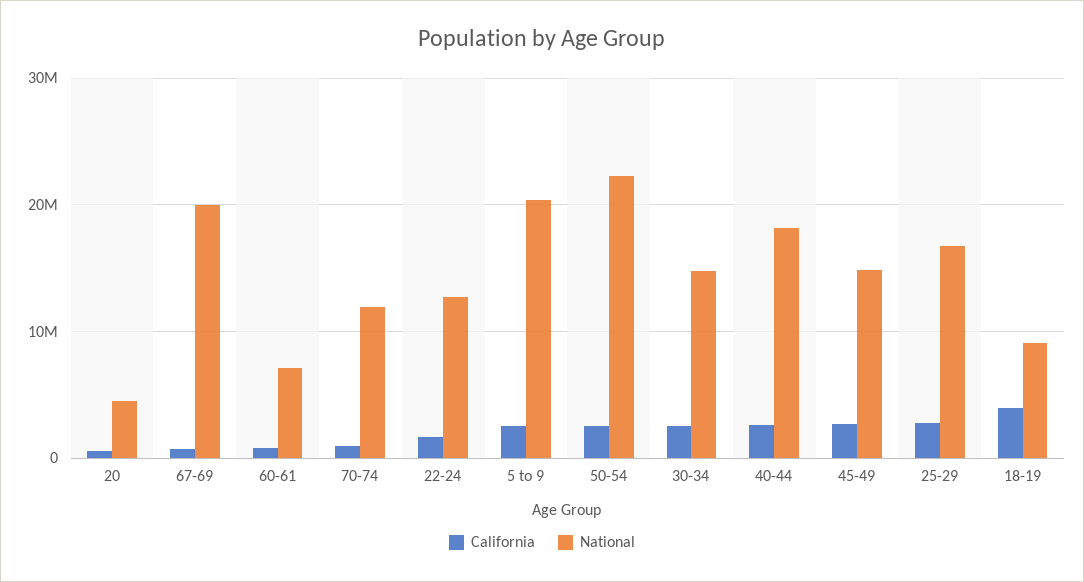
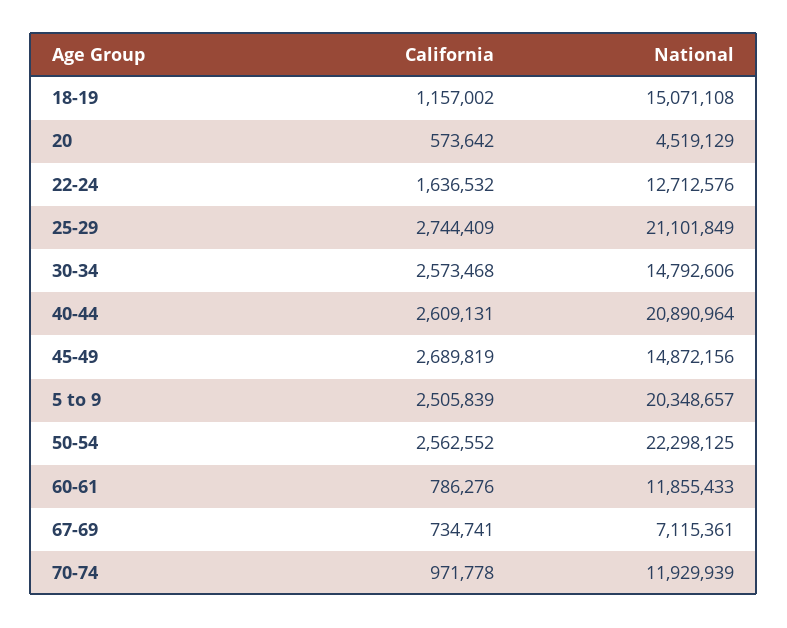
National, 67-69: 20000000 -> 7115361
National, 60-61: 7000000 -> 11855433
National, 40-44: 18000000 -> 20890964
National, 25-29: 17000000 -> 21101849
California, 18-19: 4000000 -> 1157002
National, 18-19: 9000000 -> 15071108

